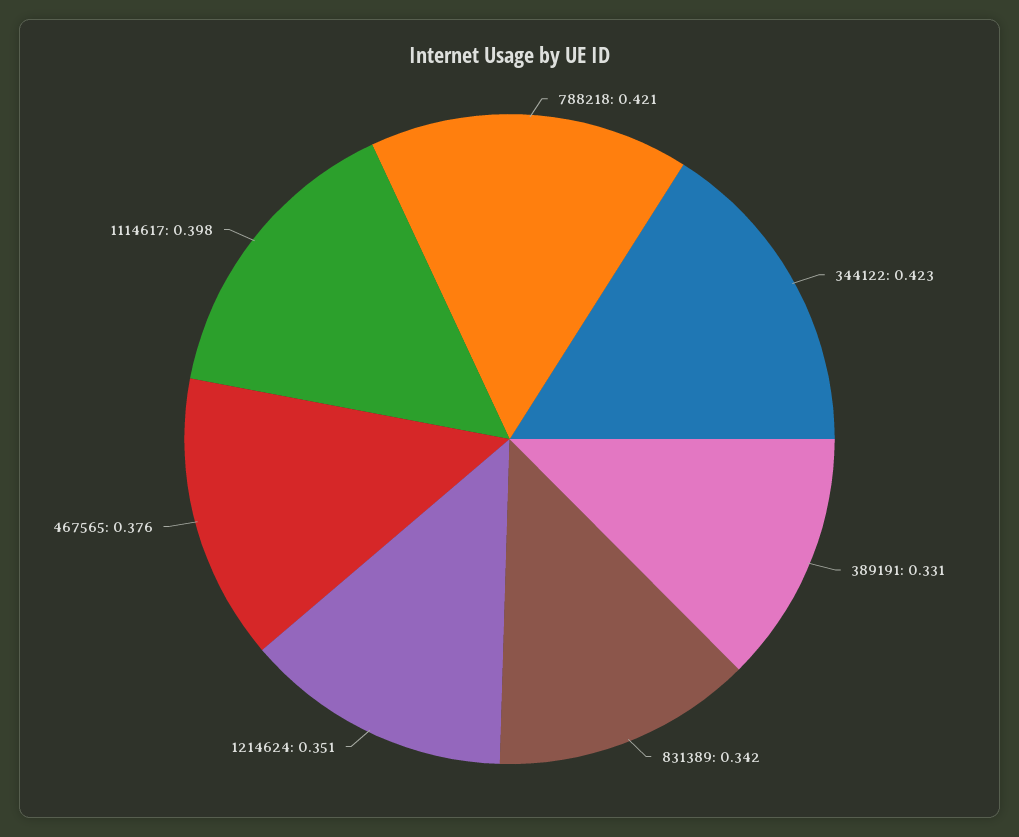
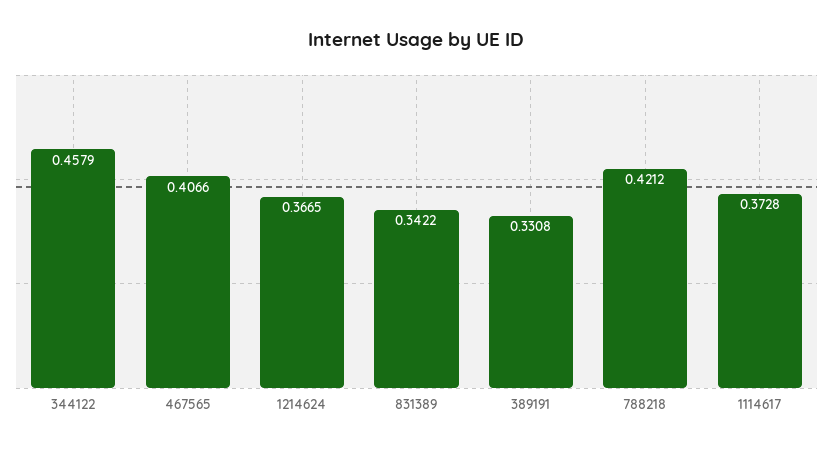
344122: 0.423 -> 0.4579
1214624: 0.351 -> 0.3665
467565: 0.376 -> 0.4066
1114617: 0.398 -> 0.3728

